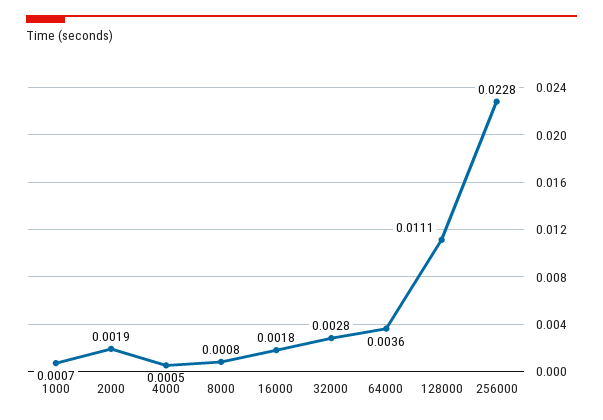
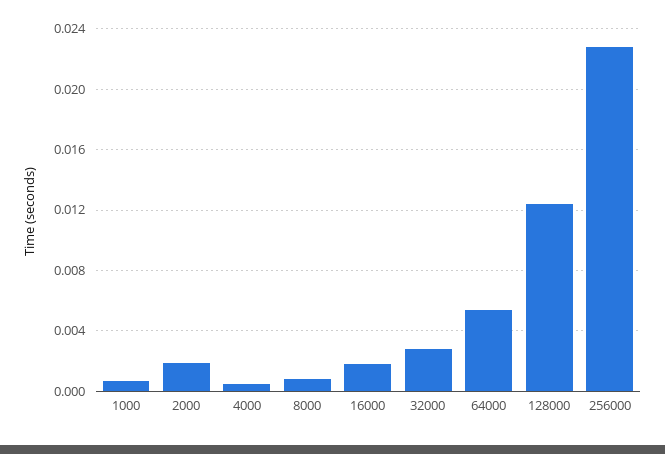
64000: 0.0036 -> 0.0055
128000: 0.0111 -> 0.0125

